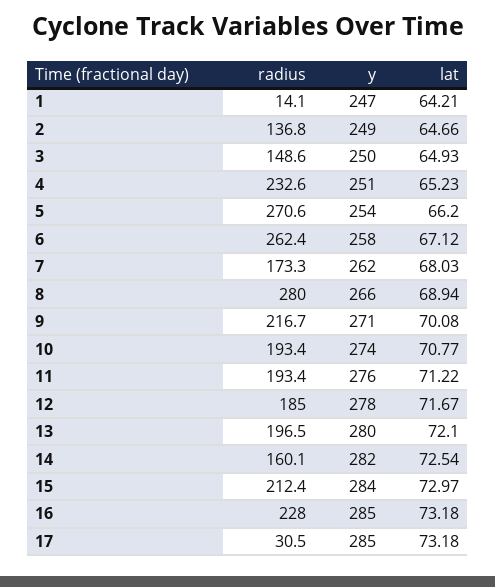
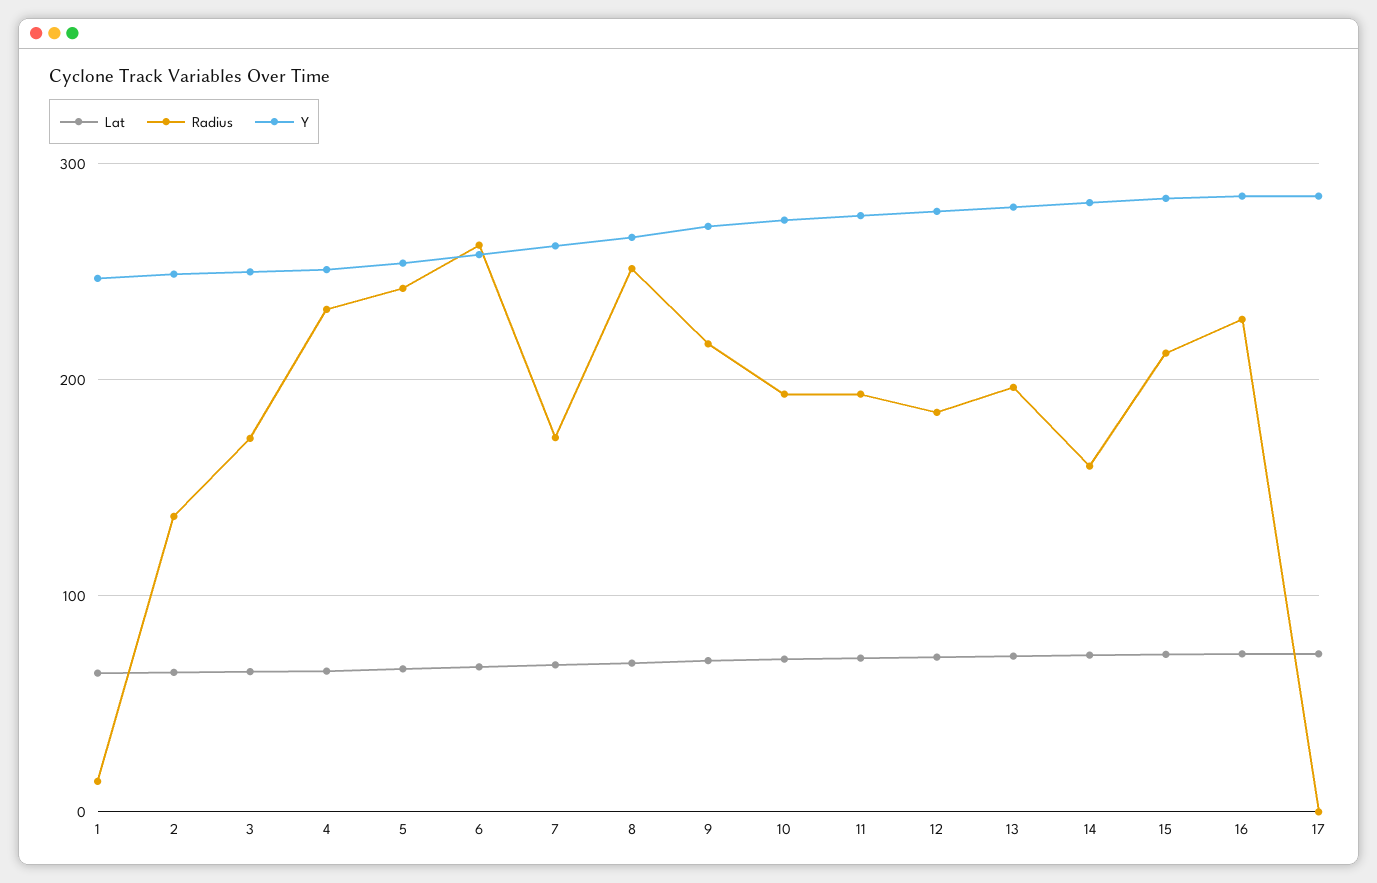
radius, 3: 148.6 -> 170
radius, 5: 270.6 -> 240
radius, 8: 280 -> 250
radius, 17: 30.5 -> 0

